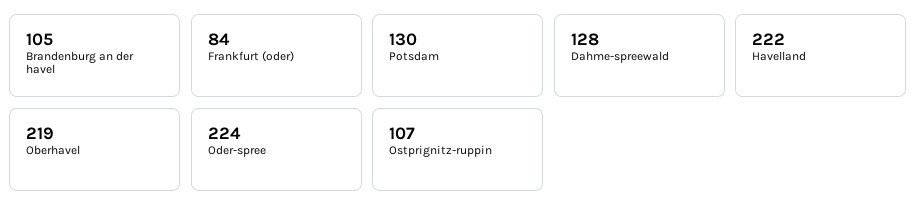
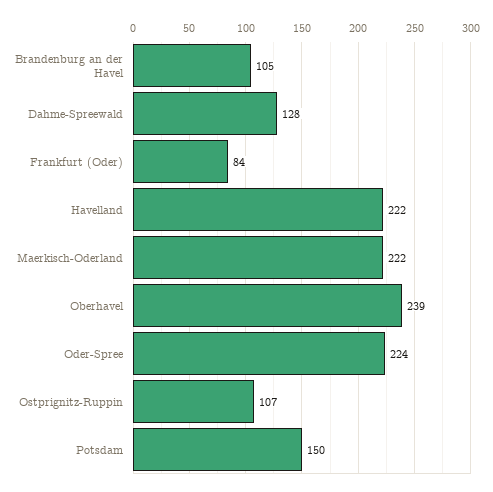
Potsdam: 130 -> 150
Oberhavel: 219 -> 239
Maerkisch-Oderland: none -> 222

